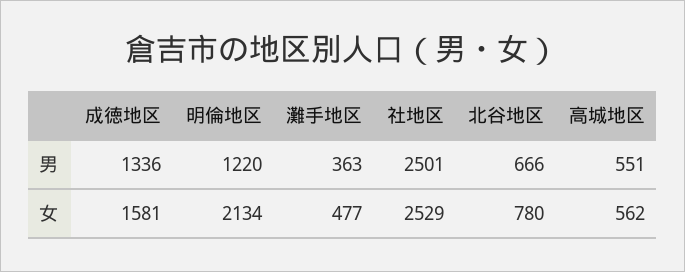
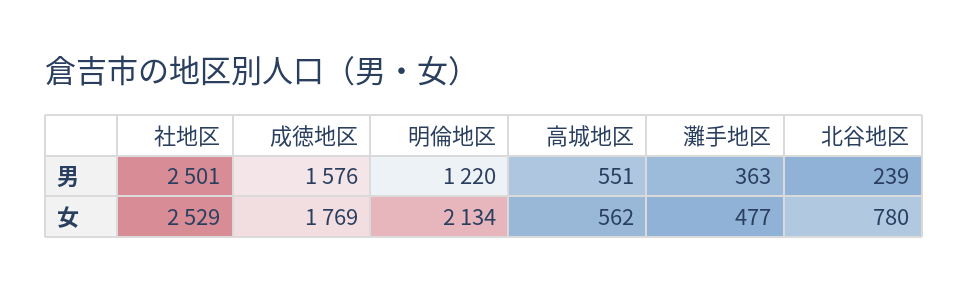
成徳地区, 男: 1336 -> 1576
北谷地区, 男: 666 -> 239
成徳地区, 女: 1581 -> 1769

